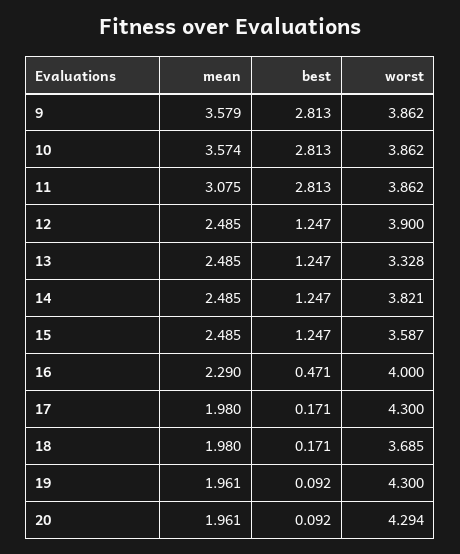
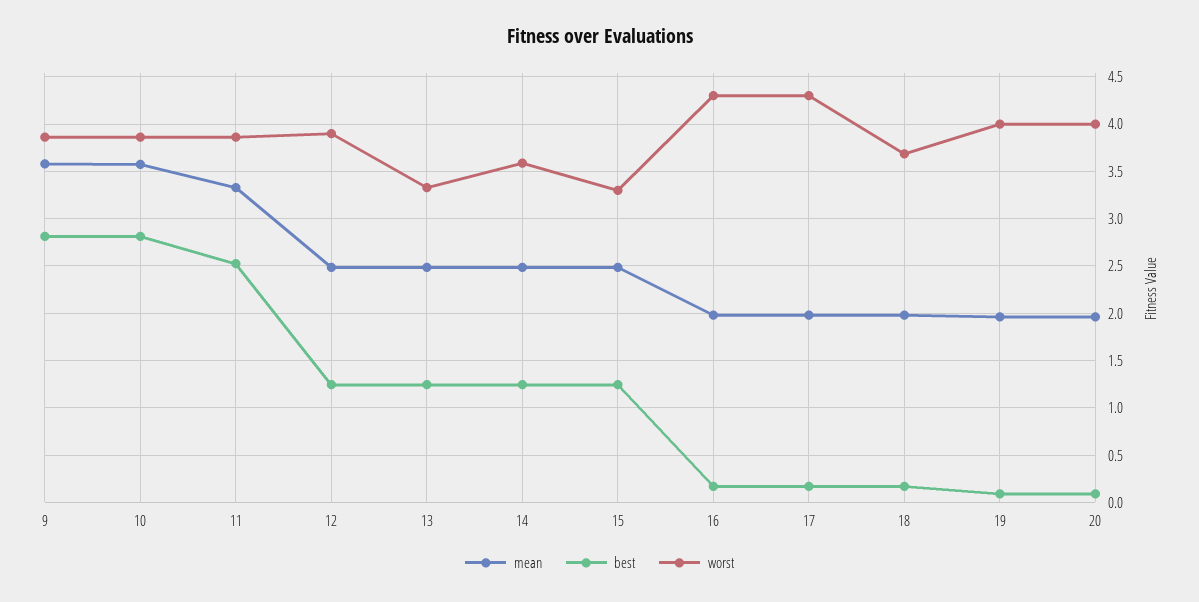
mean, 11: 3.075 -> 3.3
best, 11: 2.813 -> 2.5
worst, 14: 3.821 -> 3.6
worst, 15: 3.587 -> 3.3
mean, 16: 2.29 -> 2
best, 16: 0.471 -> 0.2
worst, 16: 4 -> 4.3
worst, 19: 4.3 -> 4
worst, 20: 4.294 -> 4

